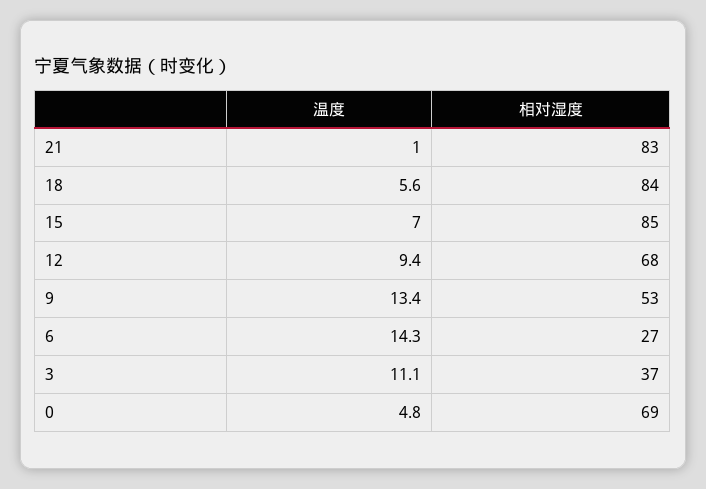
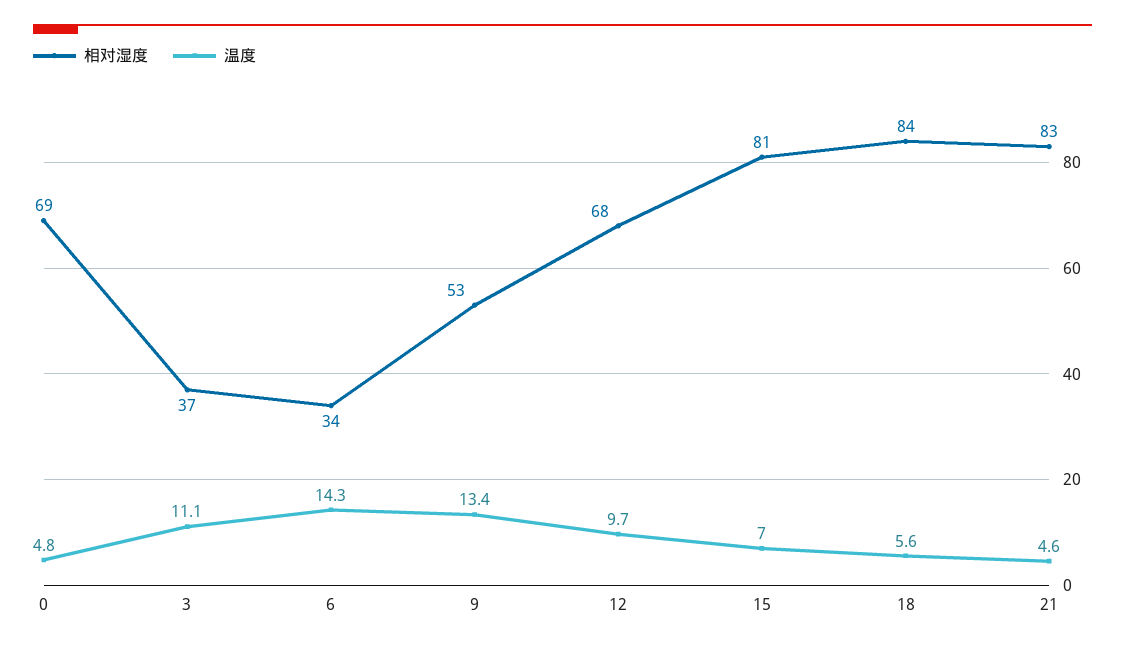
温度, 21: 1 -> 4.6
相对湿度, 15: 85 -> 81
温度, 12: 9.4 -> 9.7
相对湿度, 6: 27 -> 34

